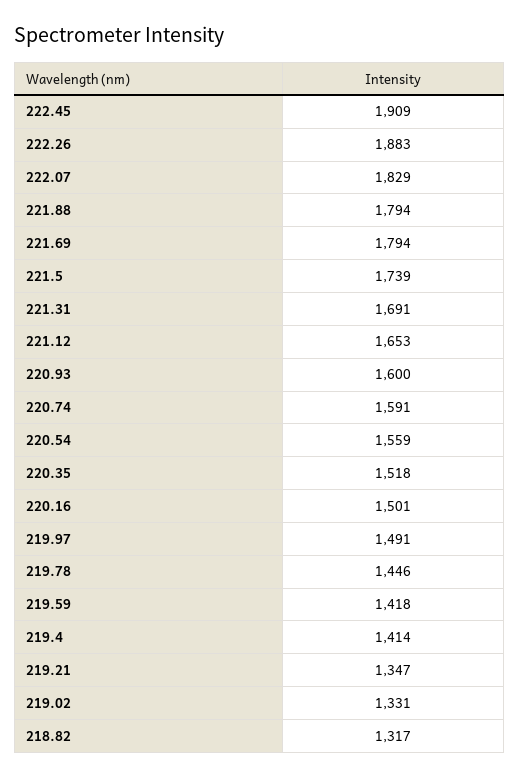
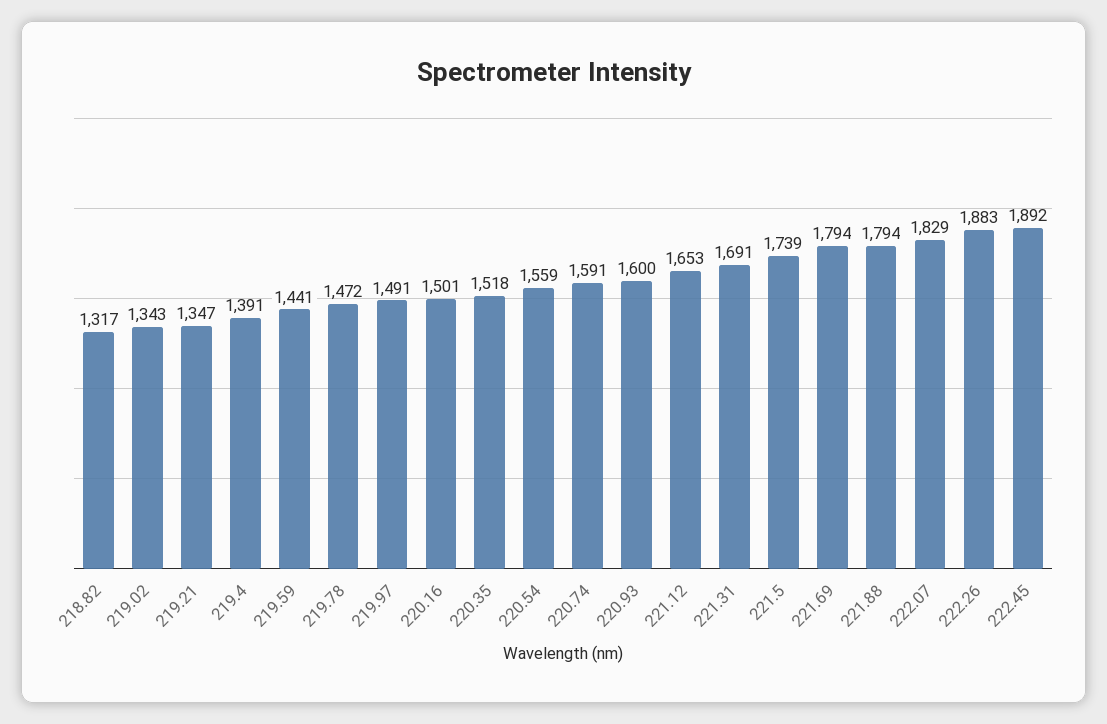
222.45: 1909 -> 1892
219.78: 1446 -> 1472
219.59: 1418 -> 1441
219.4: 1414 -> 1391
219.02: 1331 -> 1343

